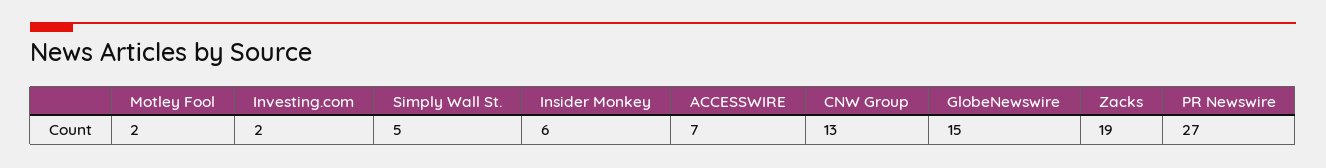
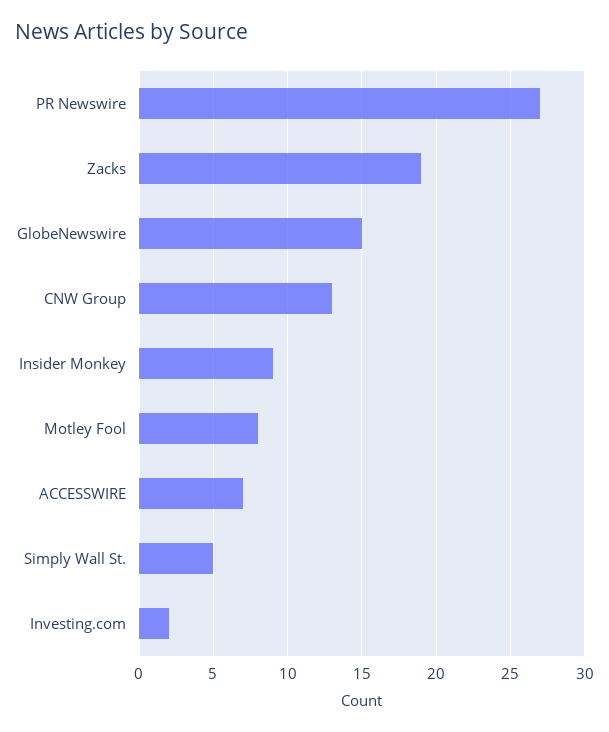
Motley Fool: 2 -> 8
Insider Monkey: 6 -> 9

